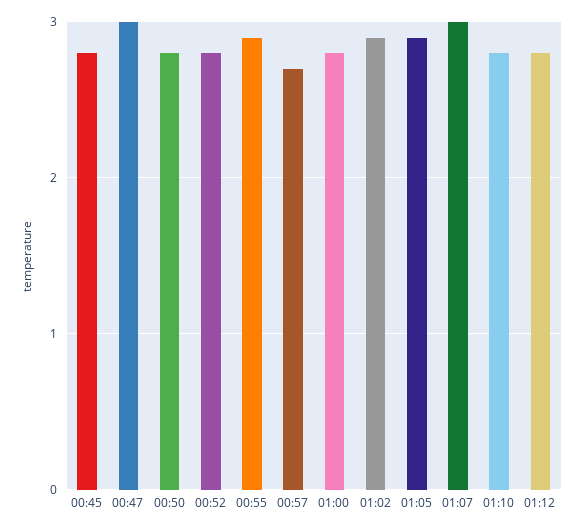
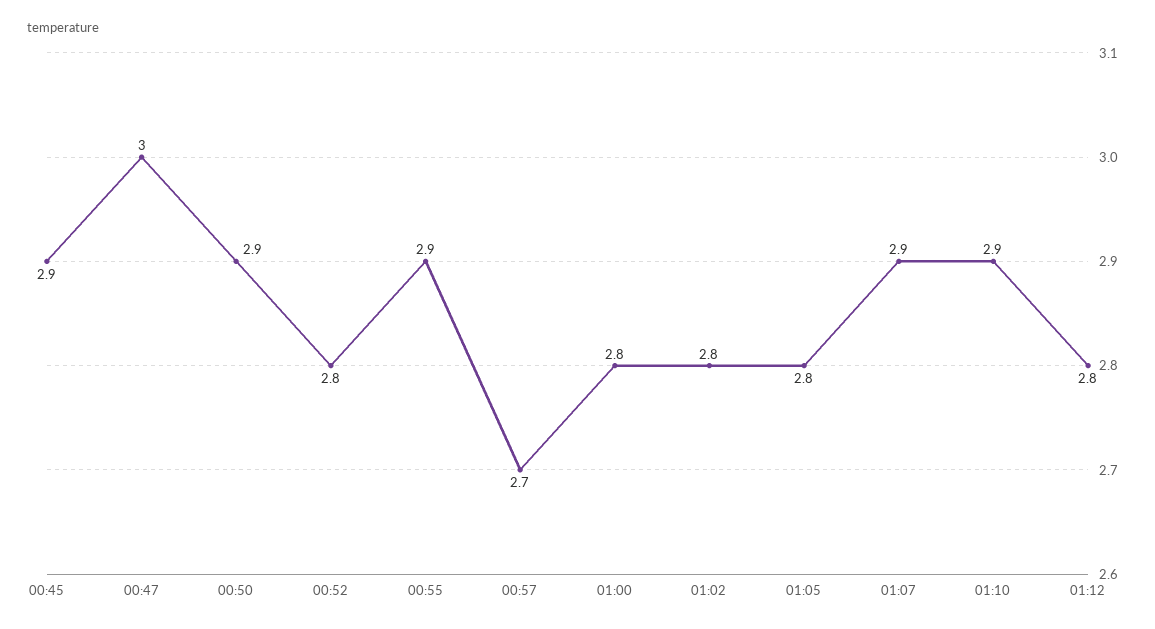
00:45: 2.8 -> 2.9
00:50: 2.8 -> 2.9
01:02: 2.9 -> 2.8
01:05: 2.9 -> 2.8
01:07: 3 -> 2.9
01:10: 2.8 -> 2.9

